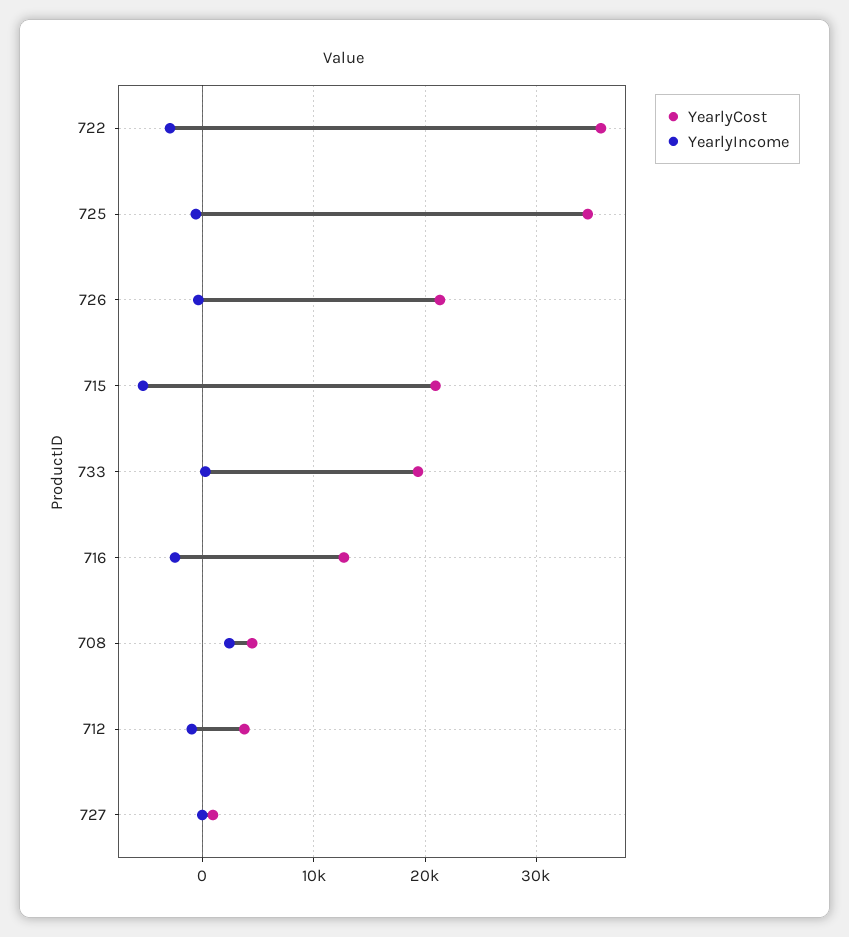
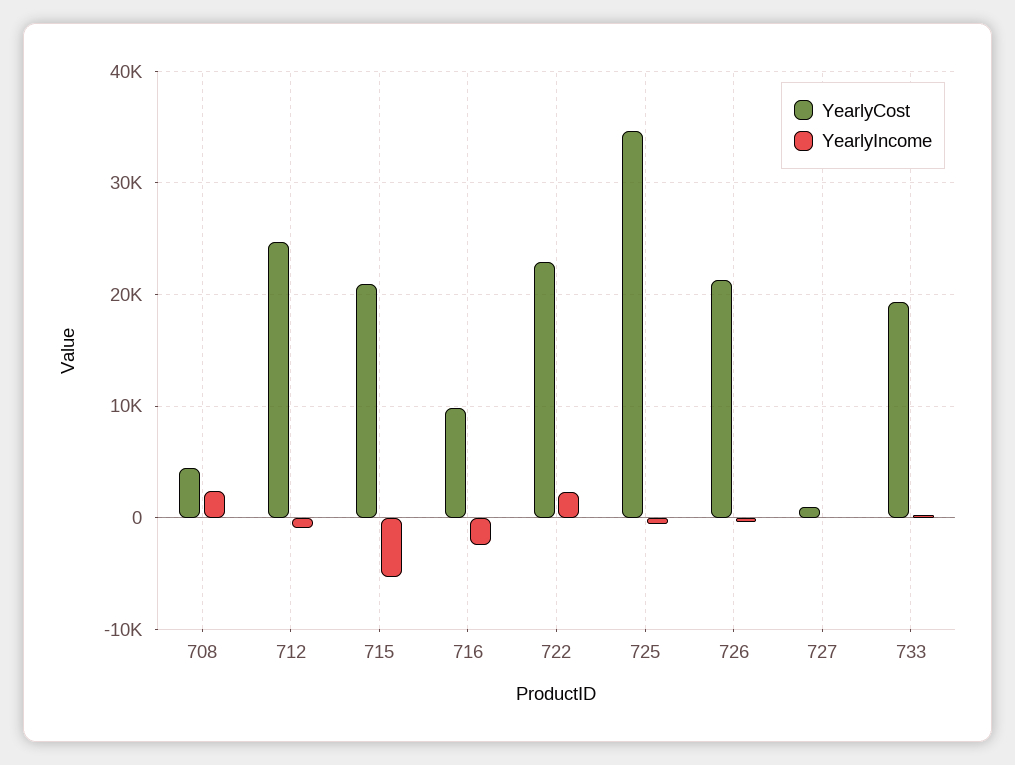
YearlyCost, 722: 36000 -> 23000
YearlyIncome, 722: -3000 -> 2000
YearlyCost, 716: 13000 -> 10000
YearlyCost, 712: 4000 -> 25000

